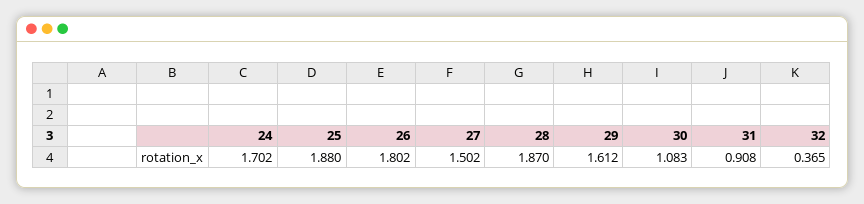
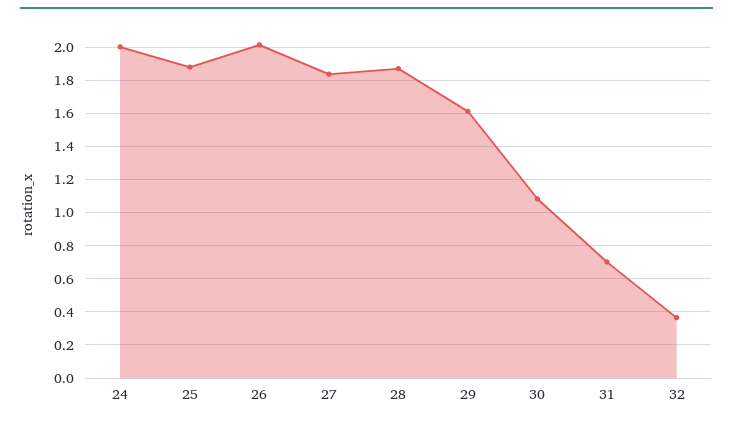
24: 1.702 -> 2
26: 1.802 -> 2
27: 1.502 -> 1.85
31: 0.908 -> 0.7

